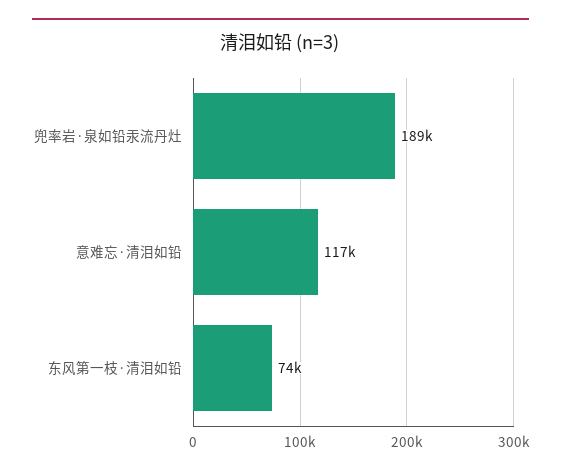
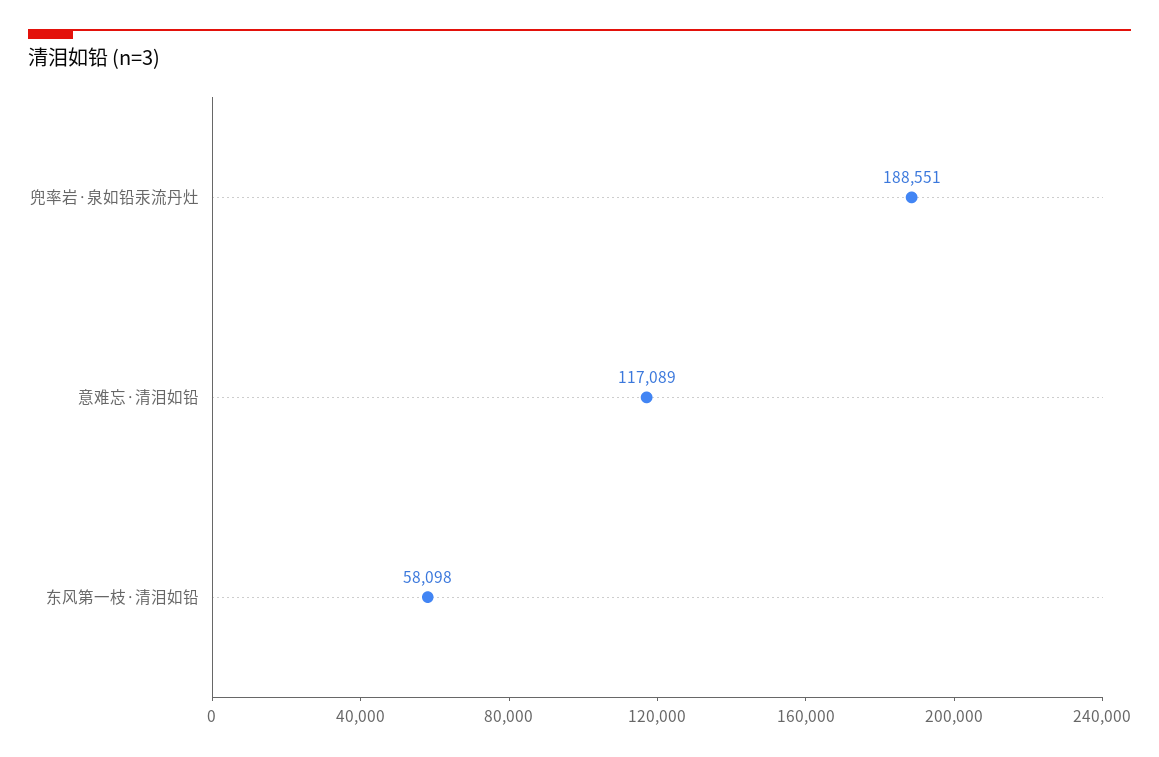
东风第一枝·清泪如铅: 74000 -> 58098

